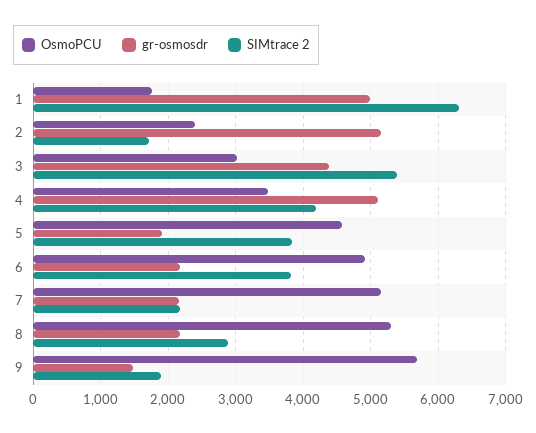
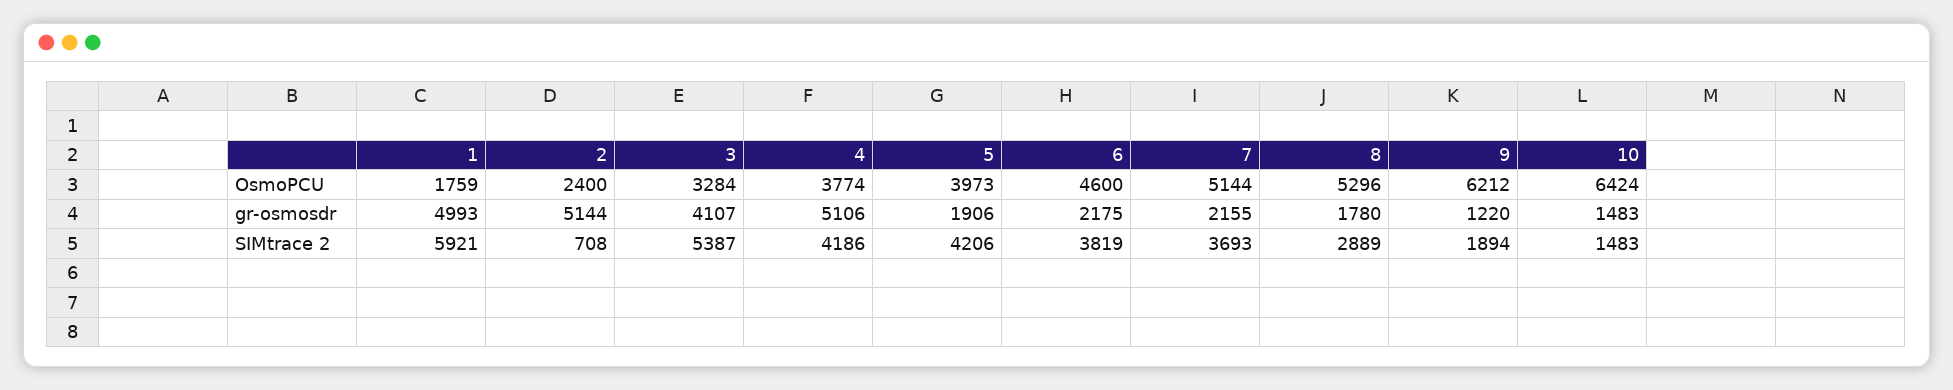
SIMtrace 2, 1: 6300 -> 5921
SIMtrace 2, 2: 1700 -> 708
OsmoPCU, 3: 3000 -> 3284
gr-osmosdr, 3: 4400 -> 4107
OsmoPCU, 4: 3500 -> 3774
OsmoPCU, 5: 4600 -> 3973
SIMtrace 2, 5: 3800 -> 4206
OsmoPCU, 6: 4900 -> 4600
SIMtrace 2, 7: 2200 -> 3693
gr-osmosdr, 8: 2200 -> 1780
OsmoPCU, 9: 5700 -> 6212
gr-osmosdr, 9: 1500 -> 1220
OsmoPCU, 10: none -> 6424
gr-osmosdr, 10: none -> 1483
SIMtrace 2, 10: none -> 1483

